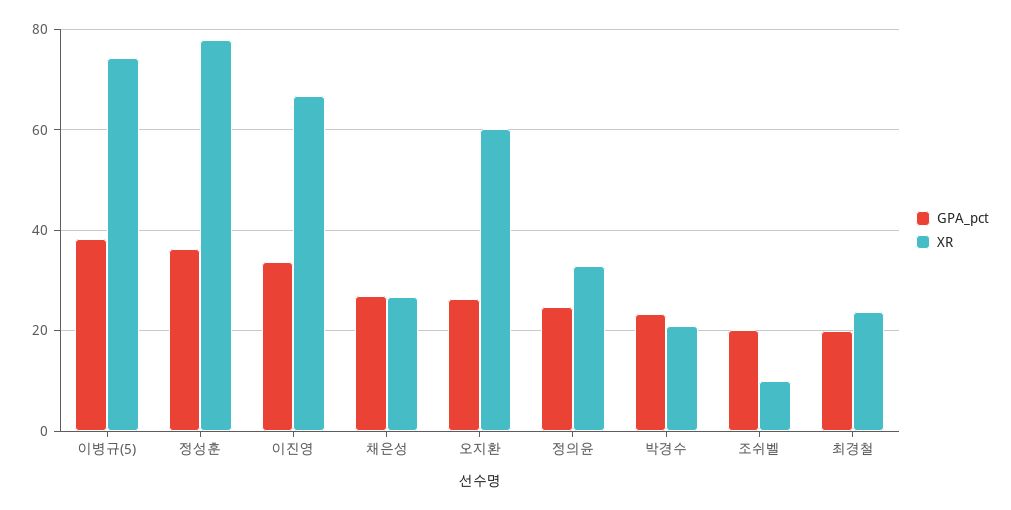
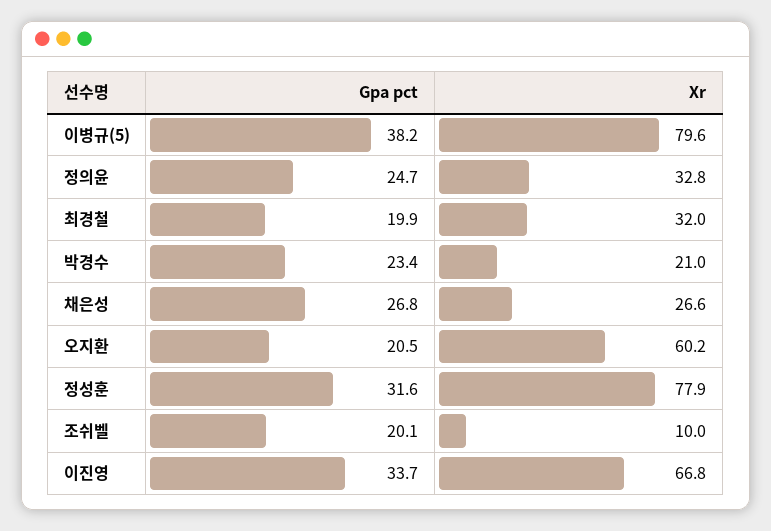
XR, 이병규(5): 74 -> 79.6
GPA_pct, 정성훈: 36 -> 31.6
GPA_pct, 오지환: 26 -> 20.5
XR, 최경철: 24 -> 32

